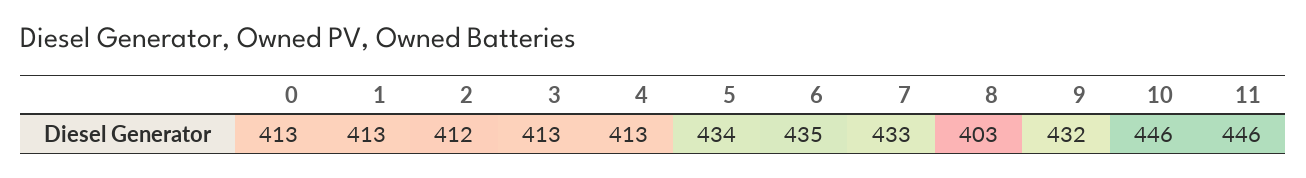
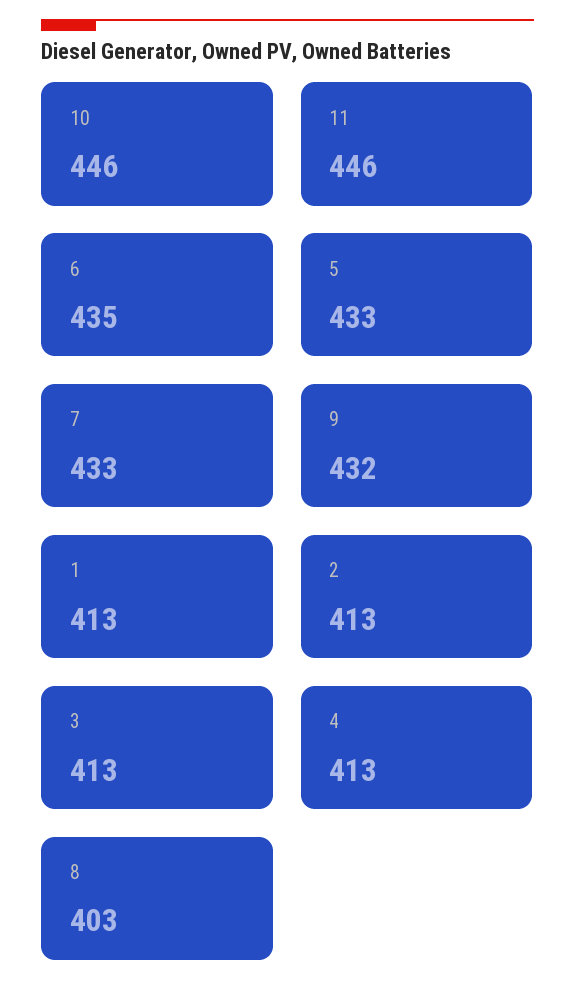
0: 413 -> none
2: 412 -> 413
5: 434 -> 433

